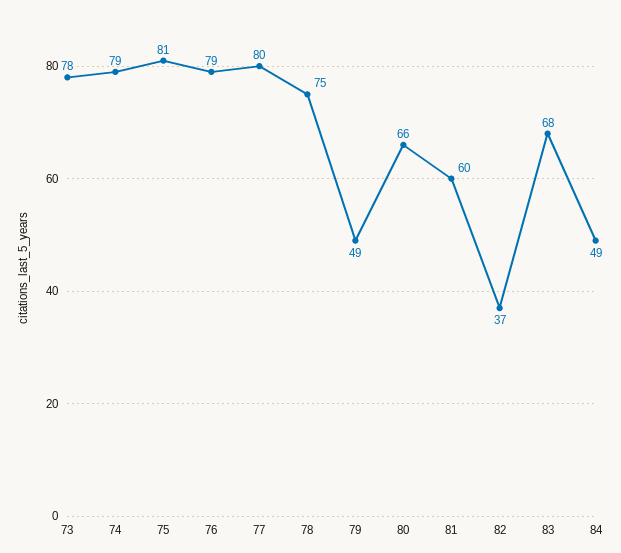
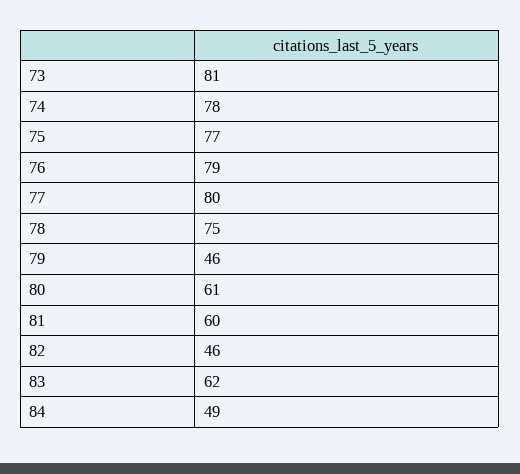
73: 78 -> 81
74: 79 -> 78
75: 81 -> 77
79: 49 -> 46
80: 66 -> 61
82: 37 -> 46
83: 68 -> 62

